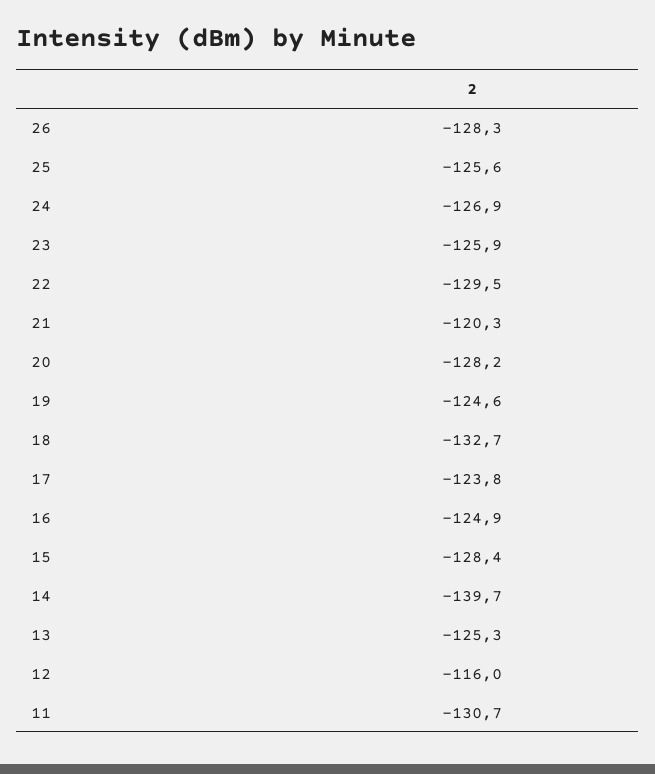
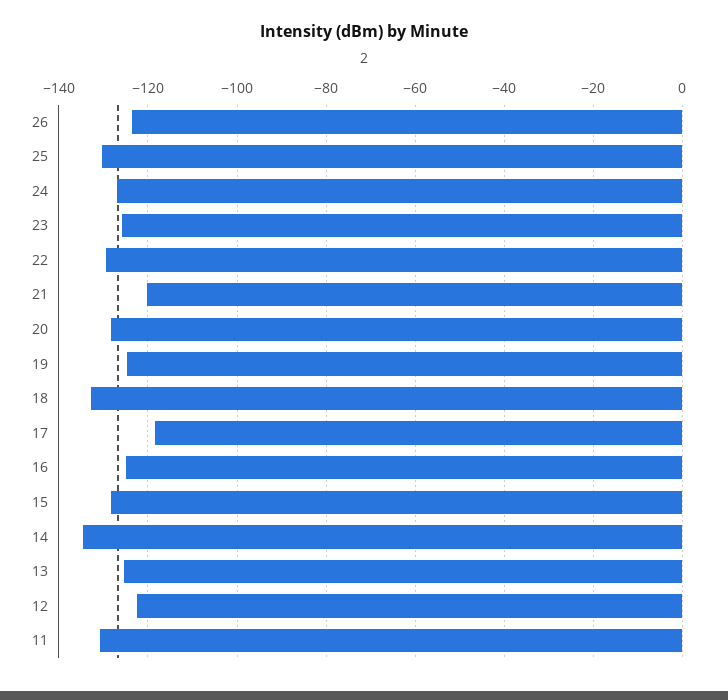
26: -128.3 -> -124
25: -125.6 -> -130
17: -123.8 -> -118
14: -139.7 -> -134
12: -116 -> -122

